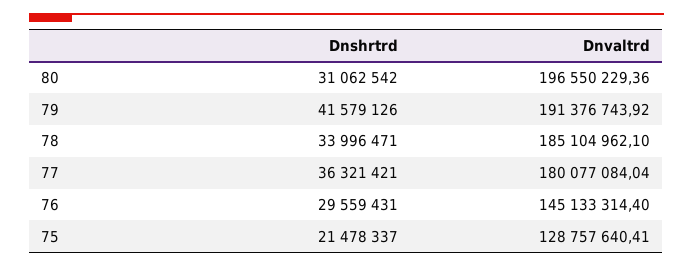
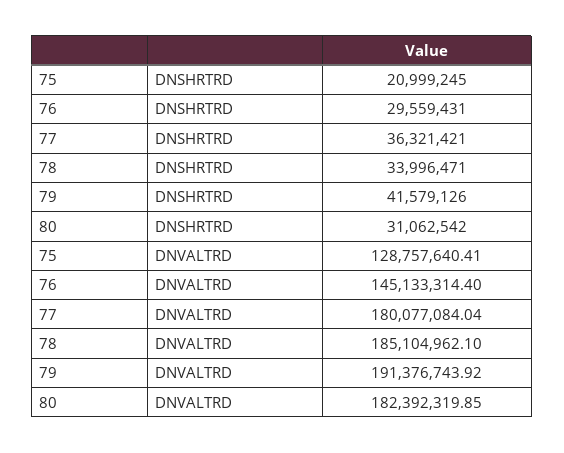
Dnvaltrd, 80: 196550229.36 -> 182392319.85
Dnshrtrd, 75: 21478337 -> 20999245

